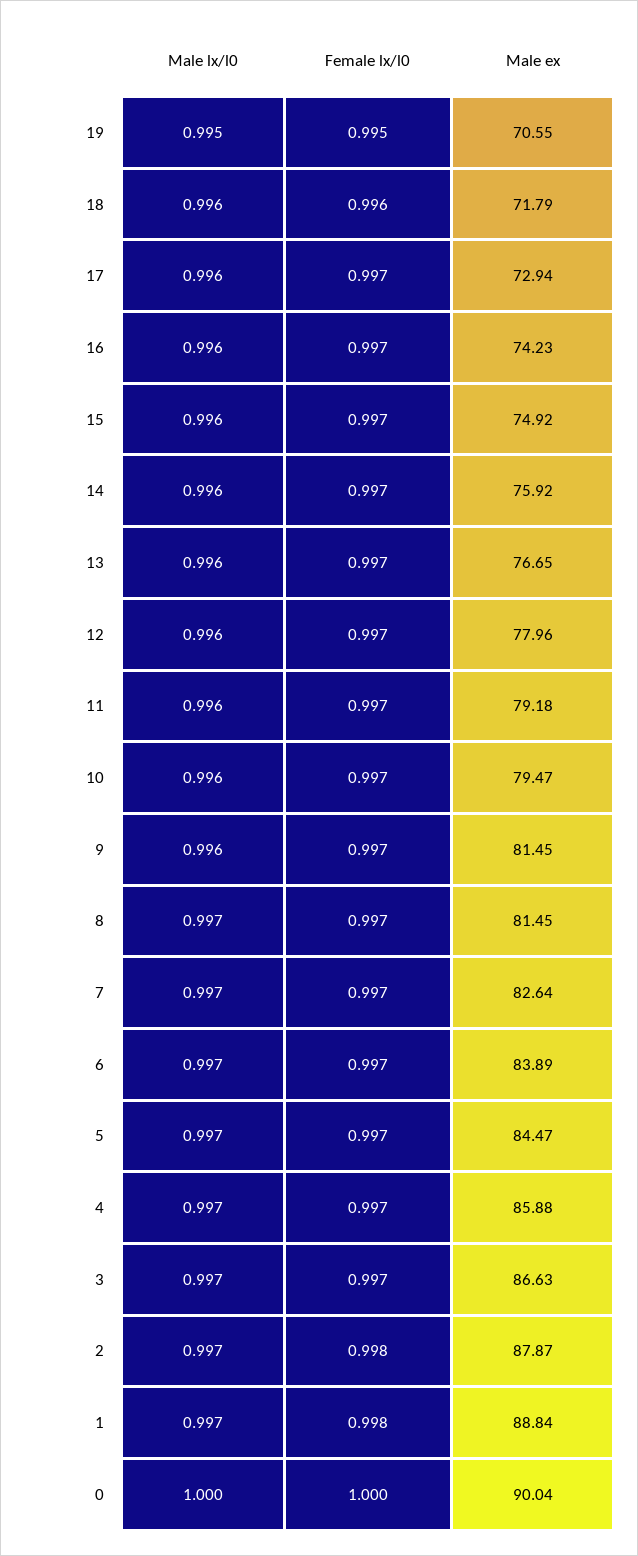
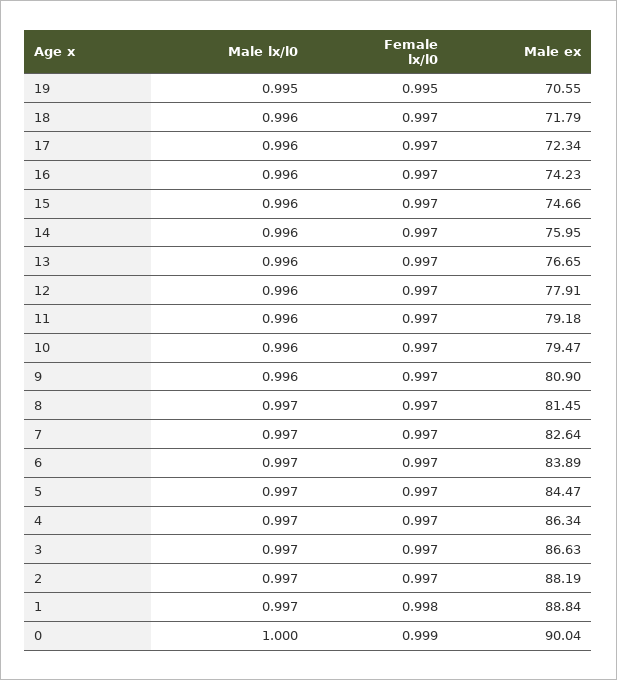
Female lx/l0, 18: 0.996 -> 0.997
Male ex, 17: 72.94 -> 72.34
Male ex, 15: 74.92 -> 74.66
Male ex, 14: 75.92 -> 75.95
Male ex, 12: 77.96 -> 77.91
Male ex, 9: 81.45 -> 80.9
Male ex, 4: 85.88 -> 86.34
Female lx/l0, 2: 0.998 -> 0.997
Male ex, 2: 87.87 -> 88.19
Female lx/l0, 0: 1 -> 0.999

